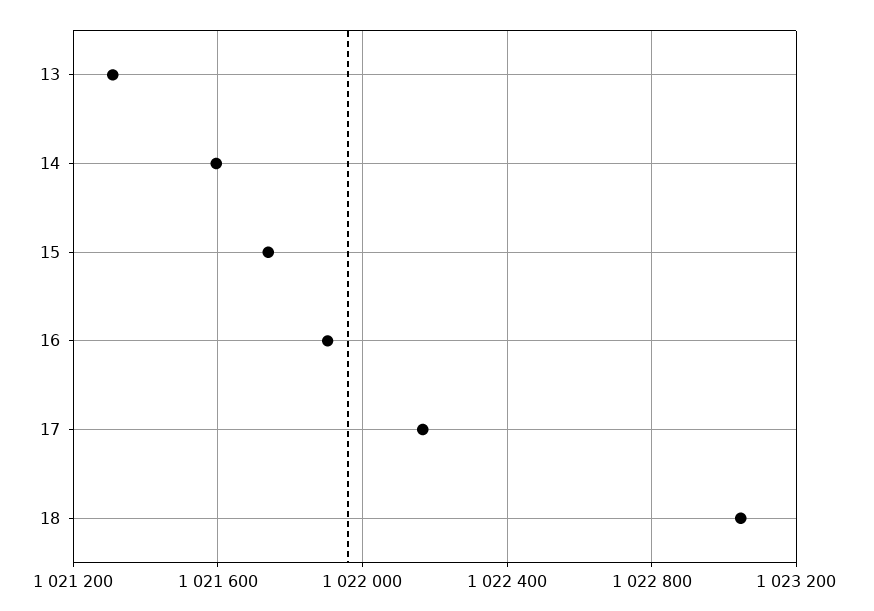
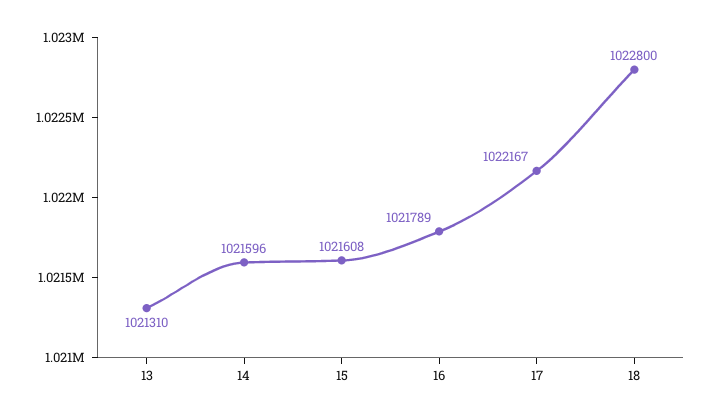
15: 1021750 -> 1021608
16: 1021900 -> 1021789
18: 1023050 -> 1022800

